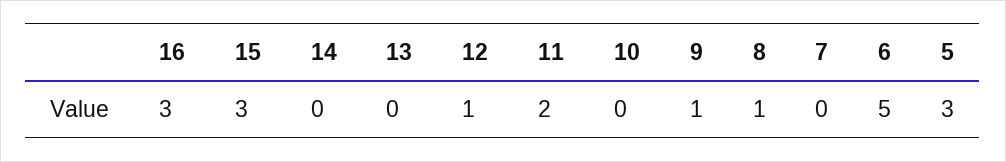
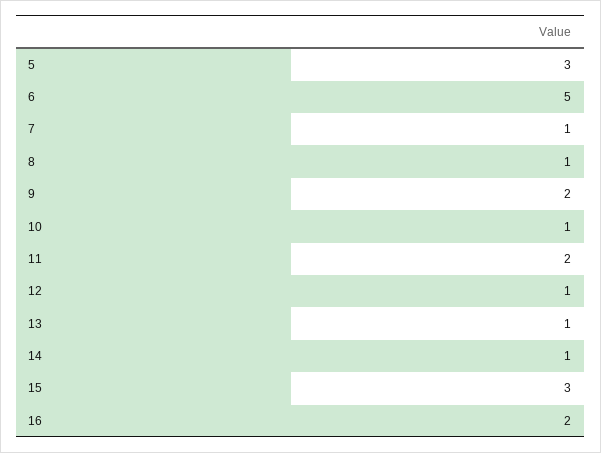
16: 3 -> 2
14: 0 -> 1
13: 0 -> 1
10: 0 -> 1
9: 1 -> 2
7: 0 -> 1

